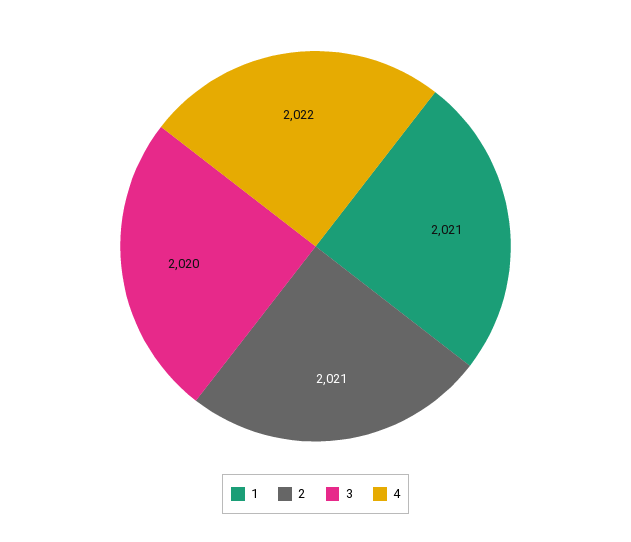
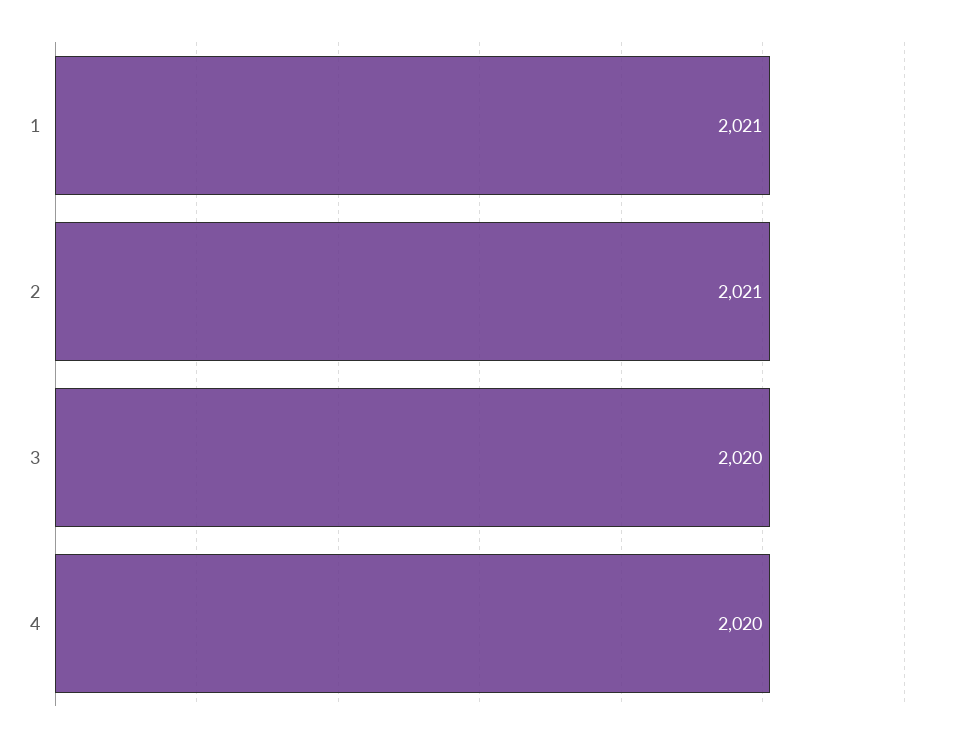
4: 2022 -> 2020

